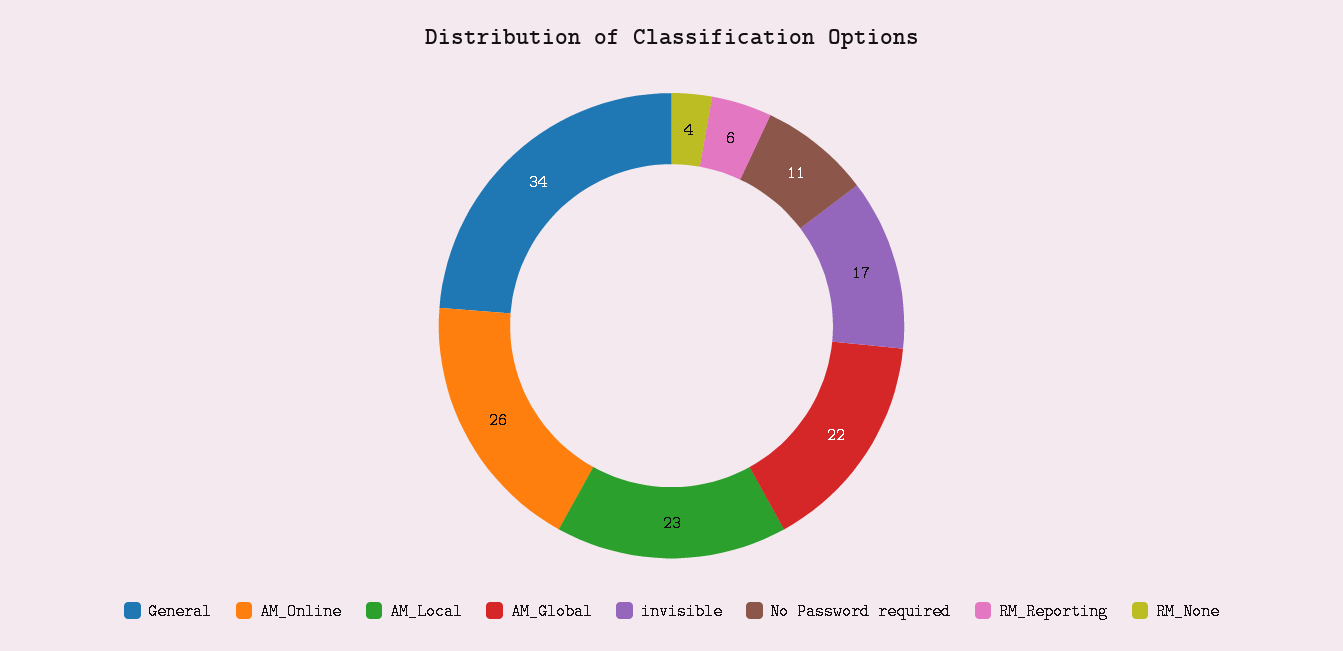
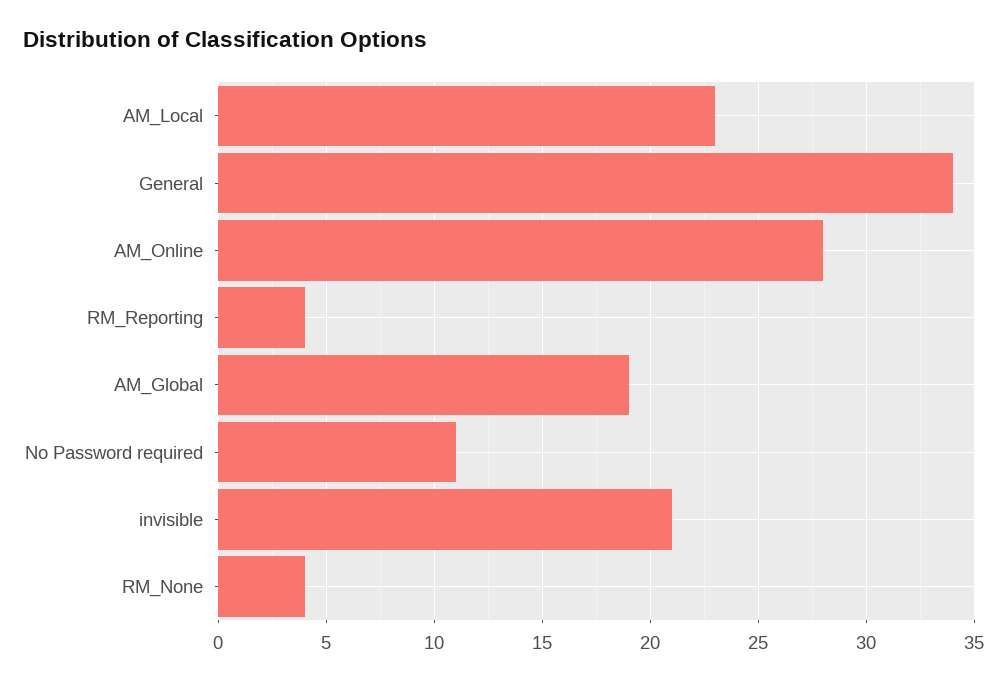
AM_Online: 26 -> 28
AM_Global: 22 -> 19
invisible: 17 -> 21
RM_Reporting: 6 -> 4

